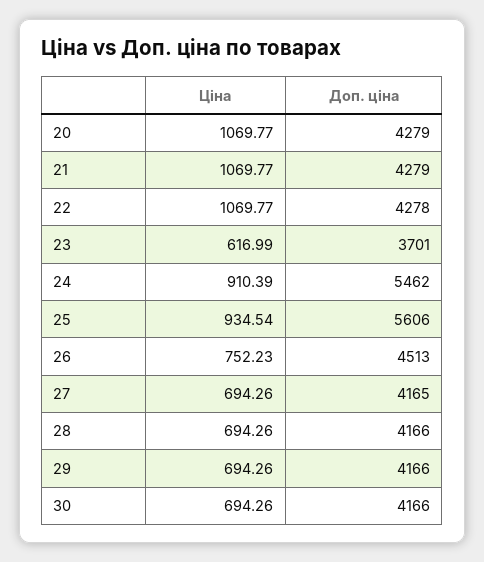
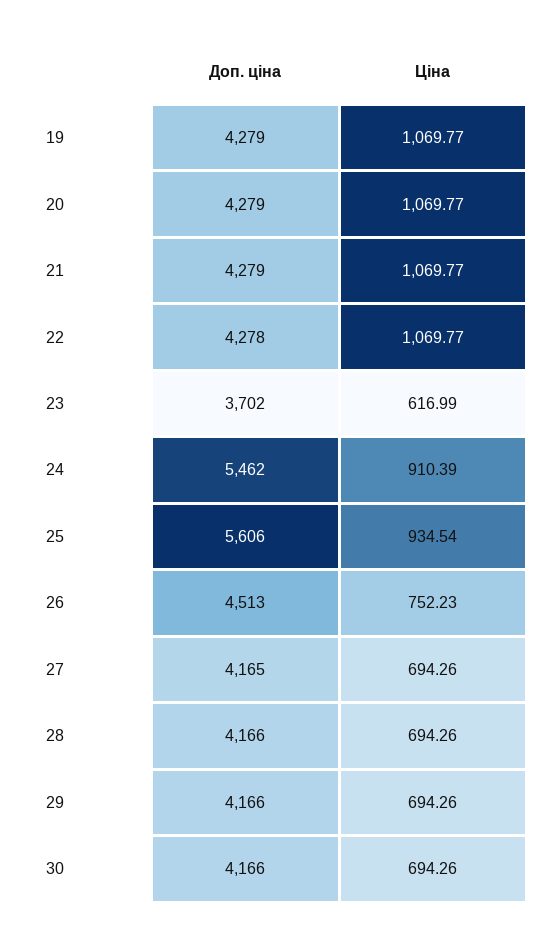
Доп. ціна, 23: 3701 -> 3702
Доп. ціна, 19: none -> 4279
Ціна, 19: none -> 1069.77

